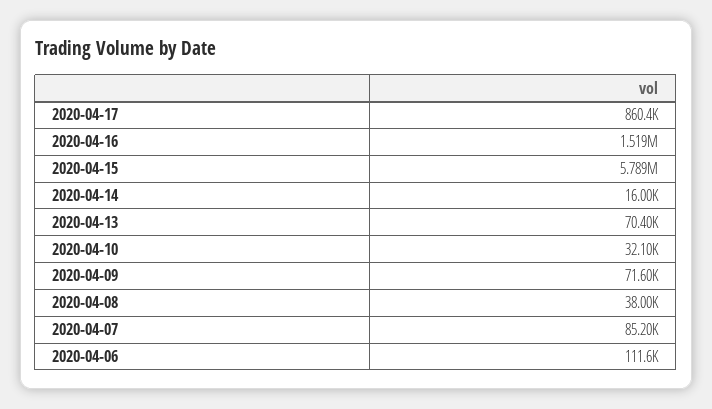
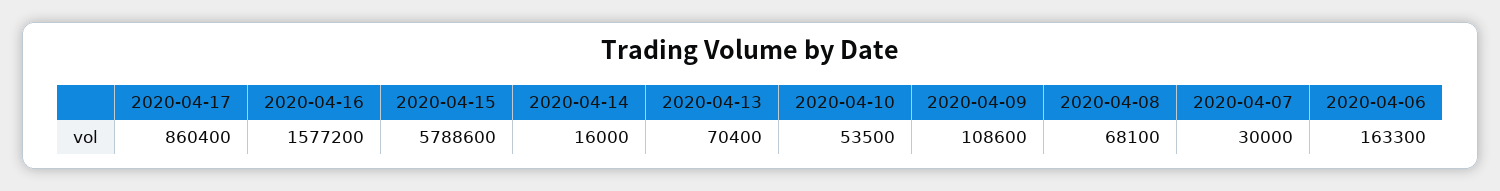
2020-04-16: 1519000 -> 1577200
2020-04-10: 32100 -> 53500
2020-04-09: 71600 -> 108600
2020-04-08: 38000 -> 68100
2020-04-07: 85200 -> 30000
2020-04-06: 111600 -> 163300

